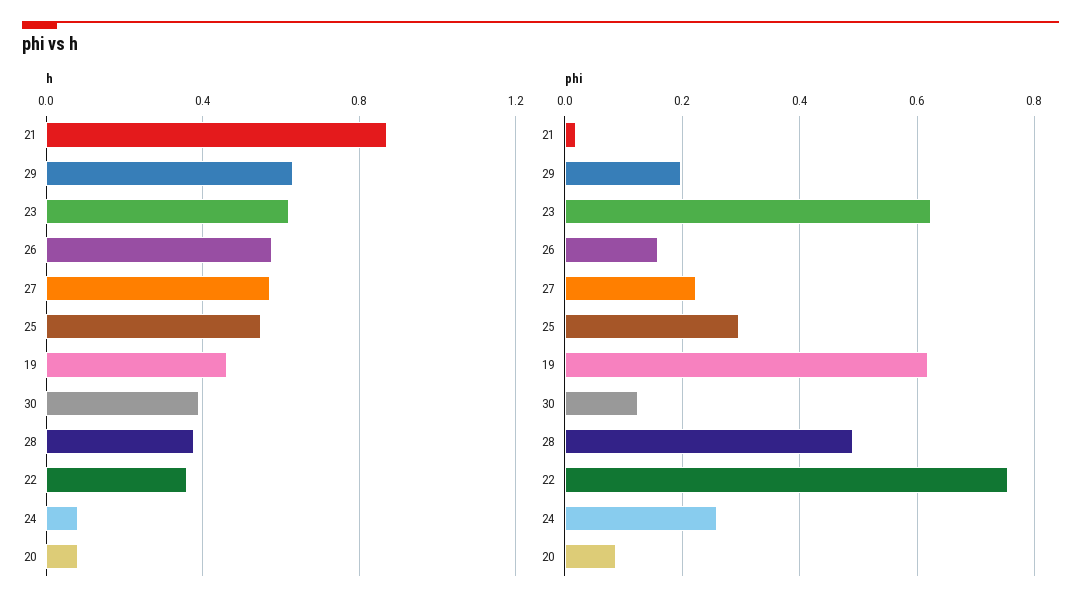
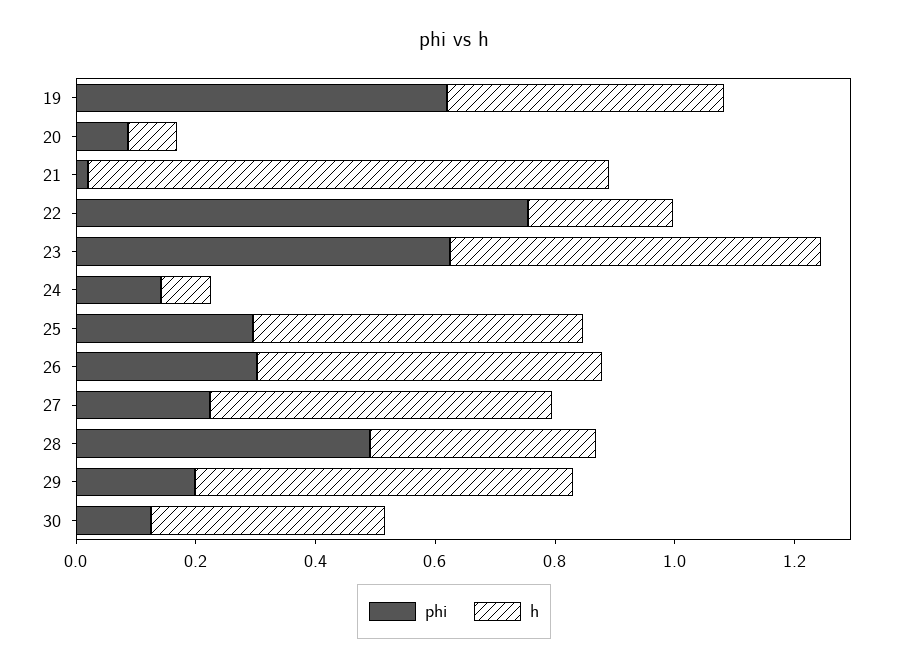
h, 22: 0.35 -> 0.25
phi, 26: 0.16 -> 0.3
phi, 24: 0.26 -> 0.15

